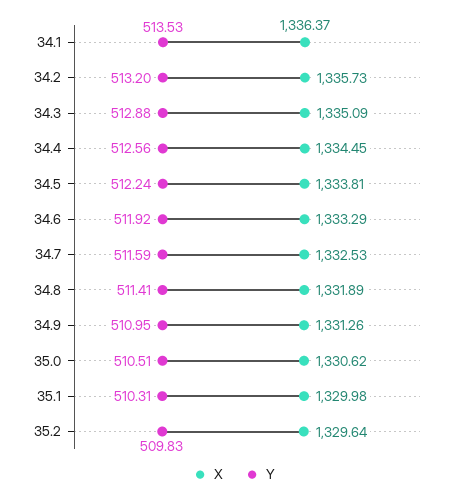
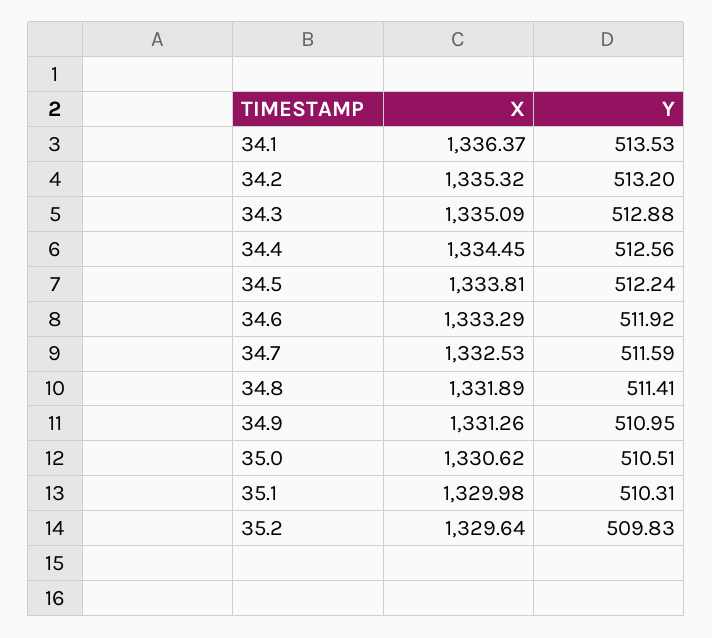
X, 34.2: 1335.73 -> 1335.32

